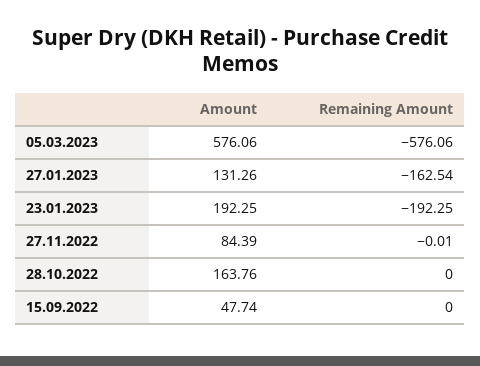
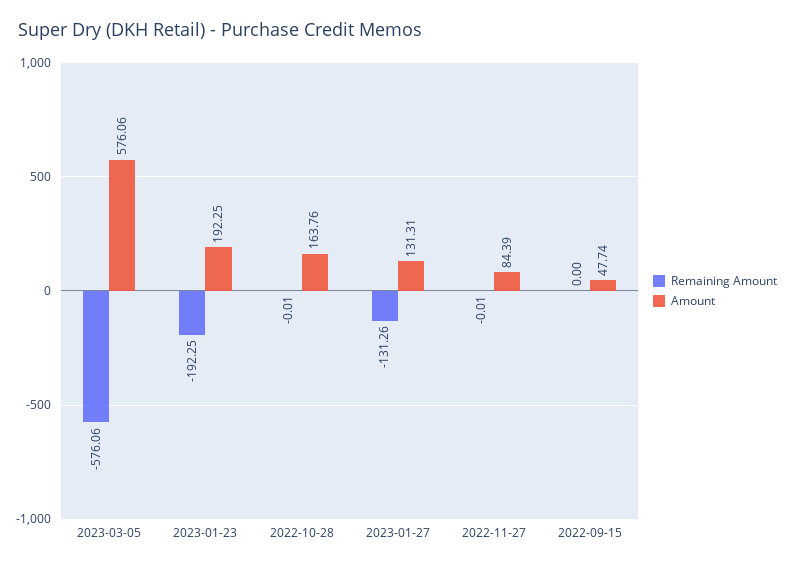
Amount, 27.01.2023: 131.26 -> 131.31
Remaining Amount, 27.01.2023: -162.54 -> -131.26
Remaining Amount, 28.10.2022: 0 -> -0.01

